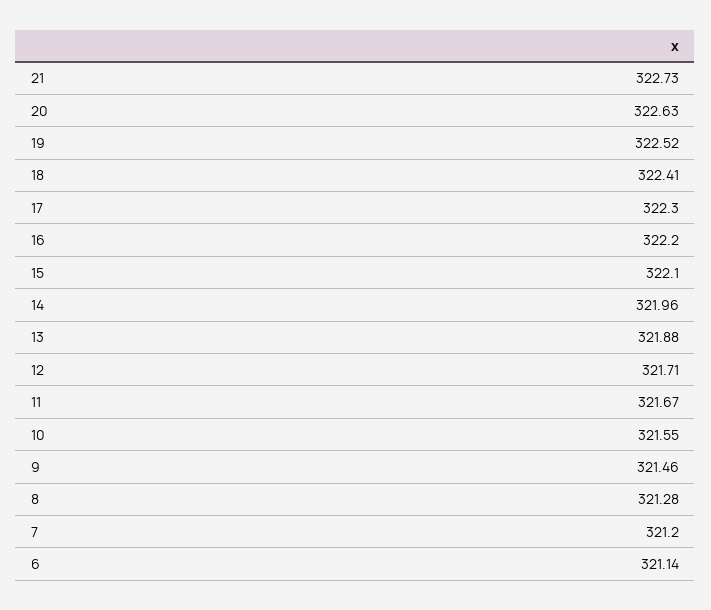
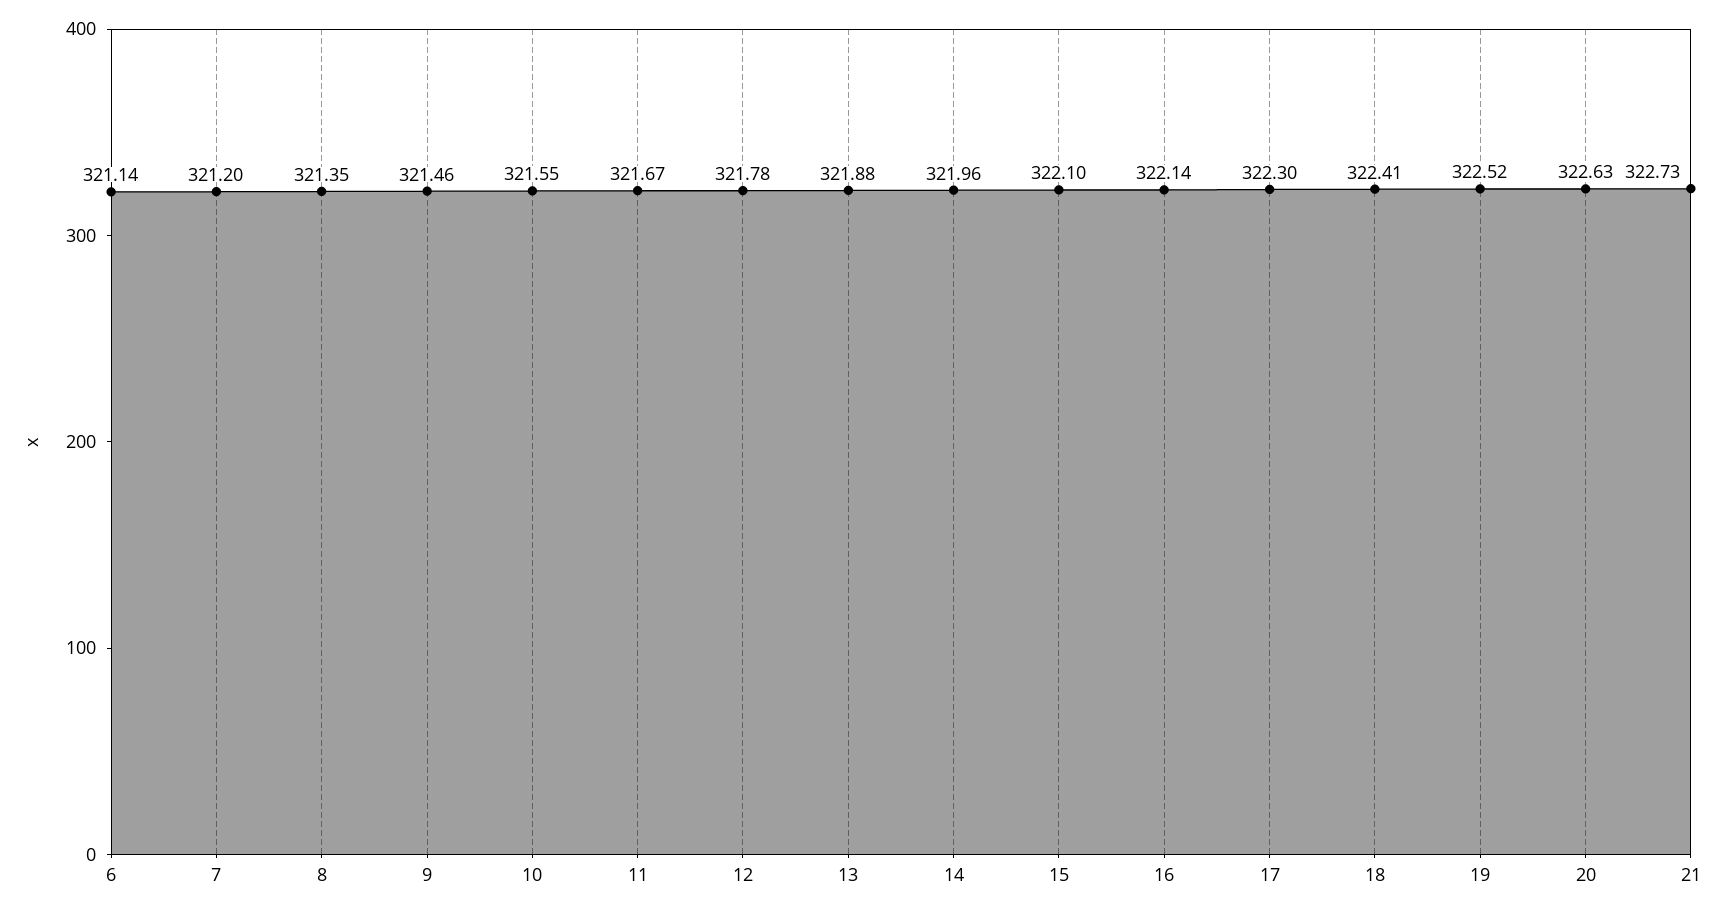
16: 322.2 -> 322.14
12: 321.71 -> 321.78
8: 321.28 -> 321.35

